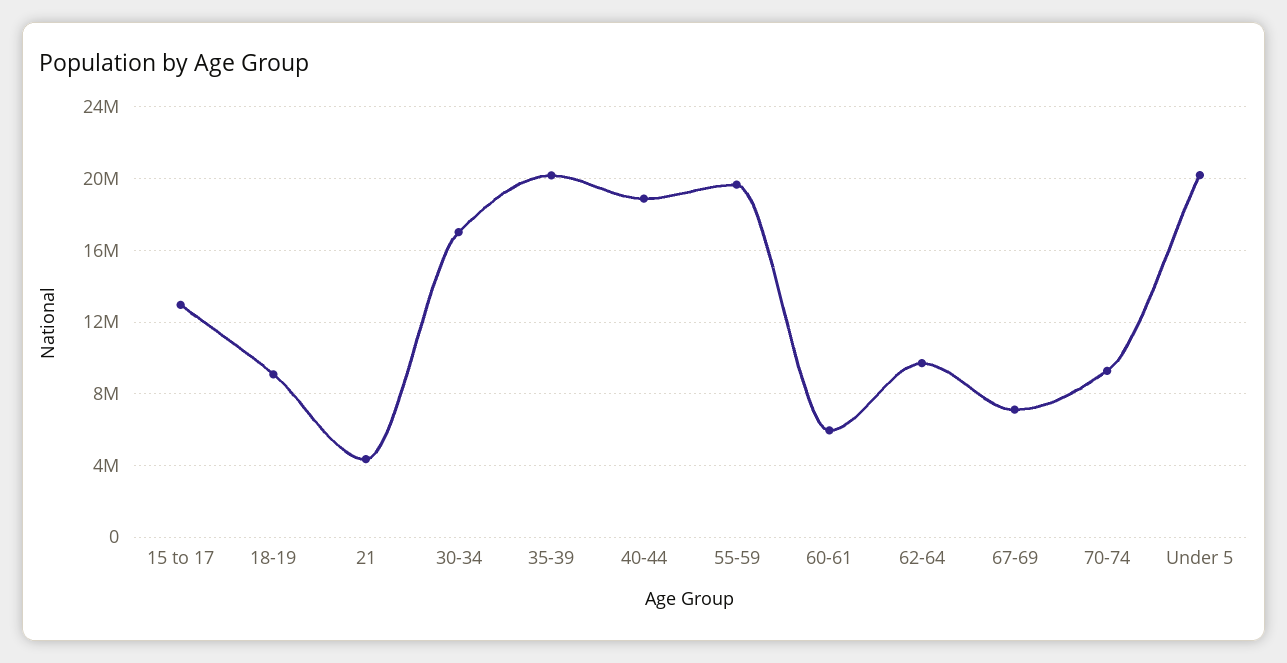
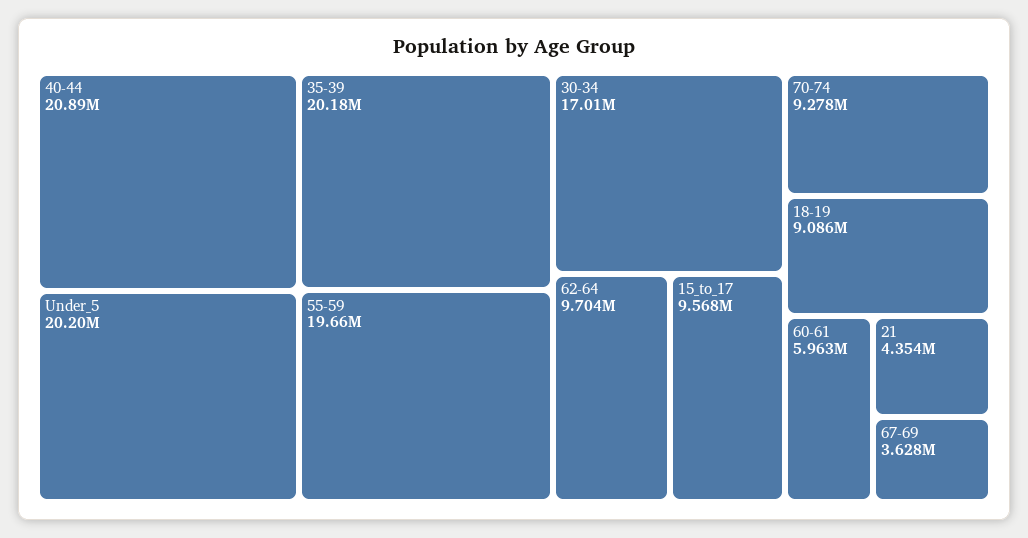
15 to 17: 13000000 -> 9568000
40-44: 19000000 -> 20890000
67-69: 7000000 -> 3628000

